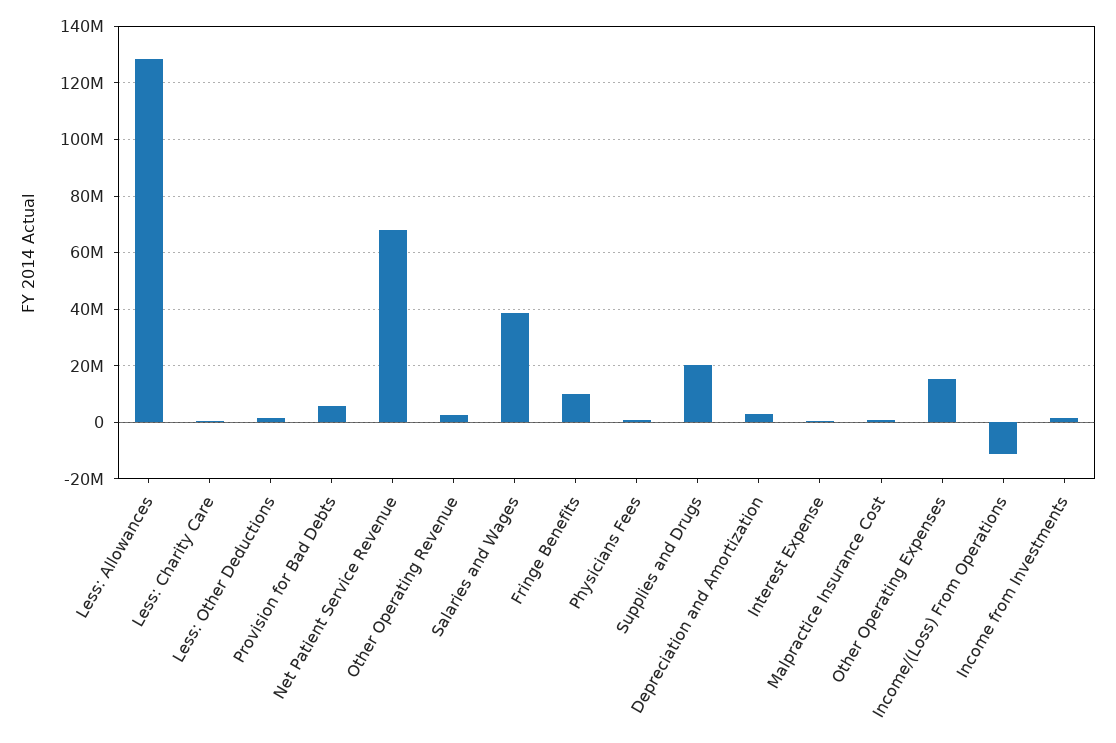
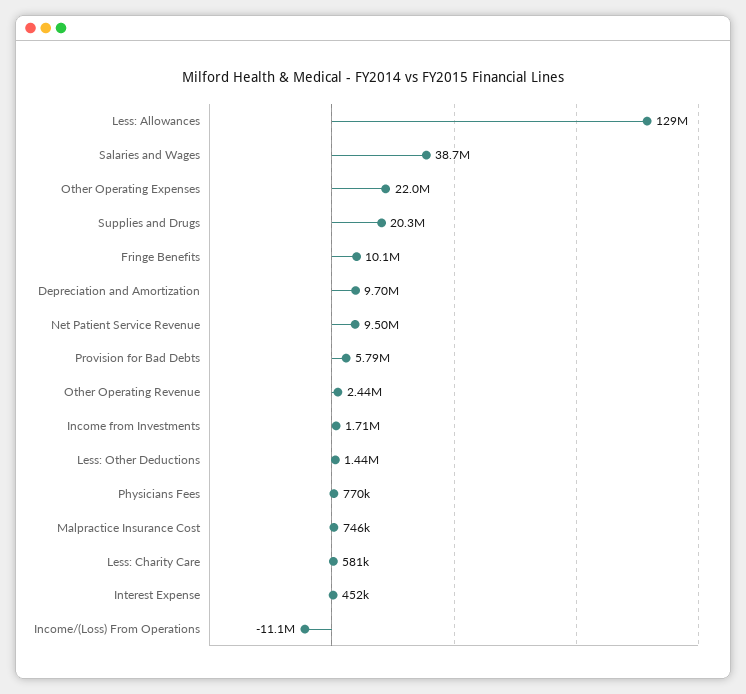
Net Patient Service Revenue: 67500000 -> 9500000
Depreciation and Amortization: 2500000 -> 9700000
Other Operating Expenses: 15000000 -> 22000000

